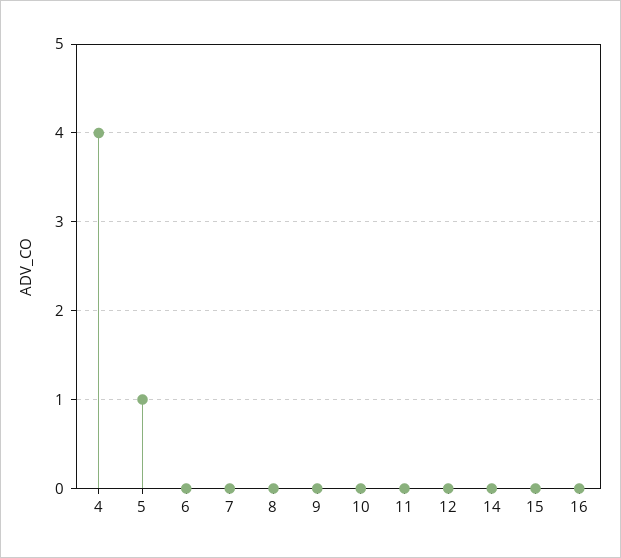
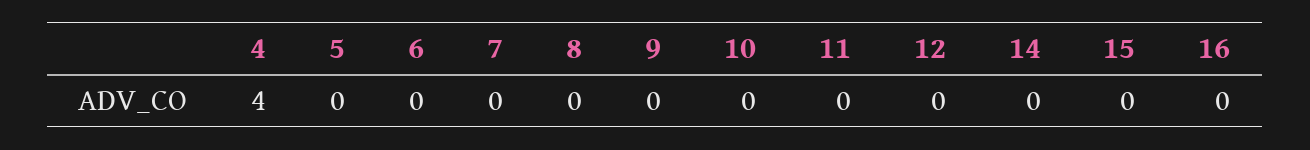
5: 1 -> 0

